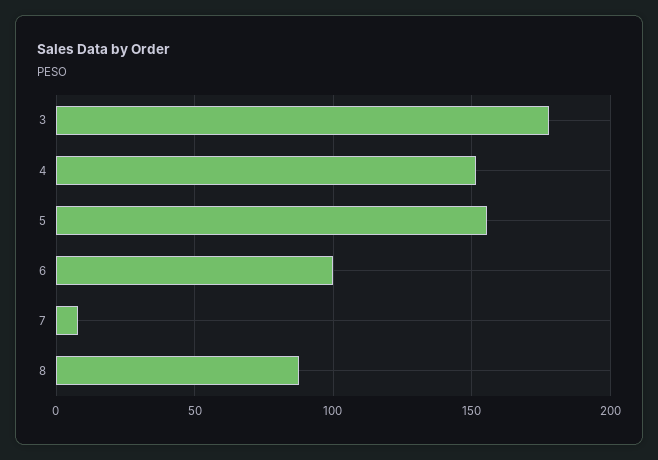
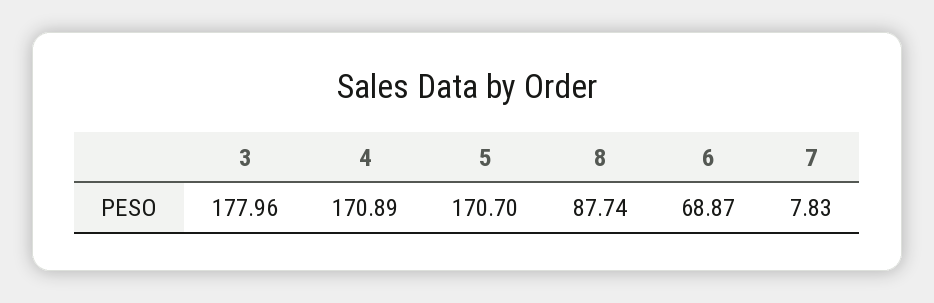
4: 150 -> 170.89
5: 155 -> 170.7
6: 100 -> 68.87

